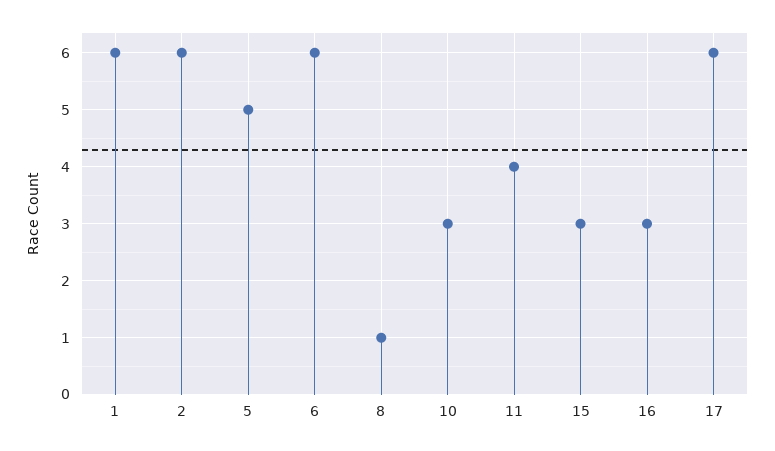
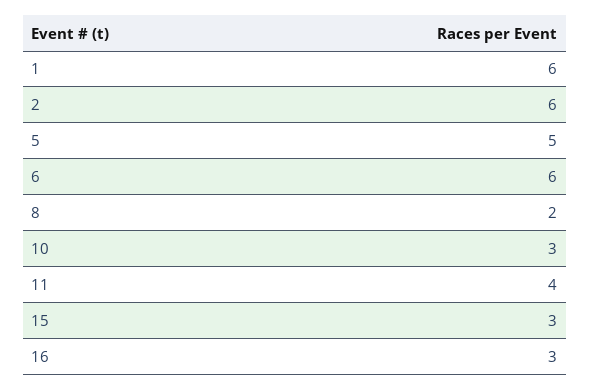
8: 1 -> 2
17: 6 -> none

